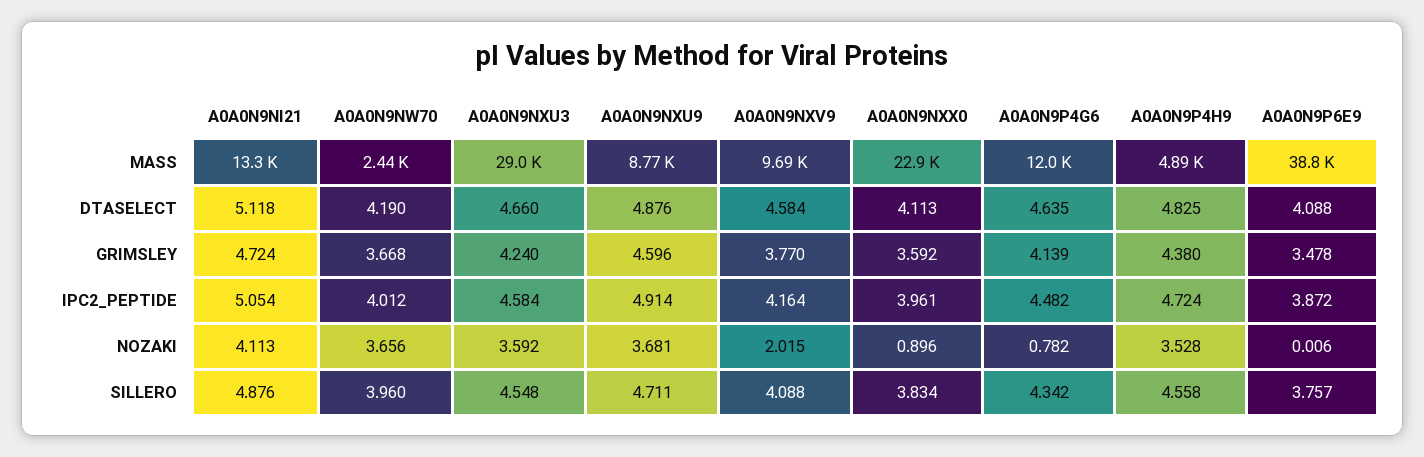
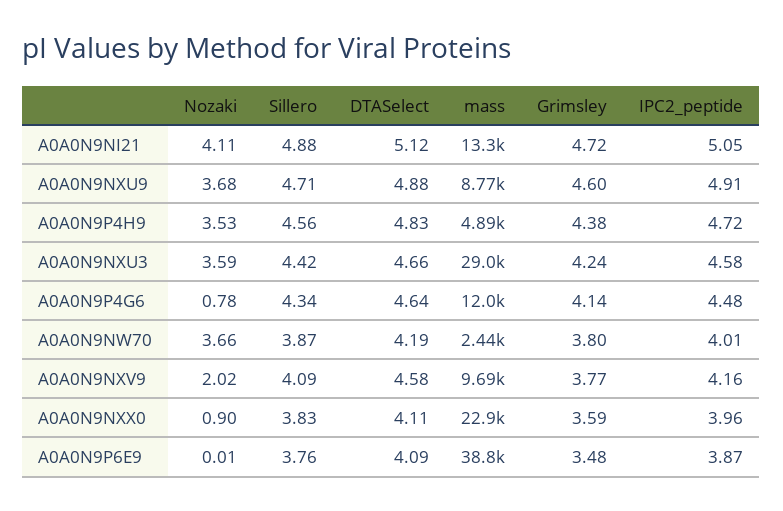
A0A0N9NW70, GRIMSLEY: 3.668 -> 3.8
A0A0N9NW70, SILLERO: 3.96 -> 3.87
A0A0N9NXU3, SILLERO: 4.548 -> 4.42

